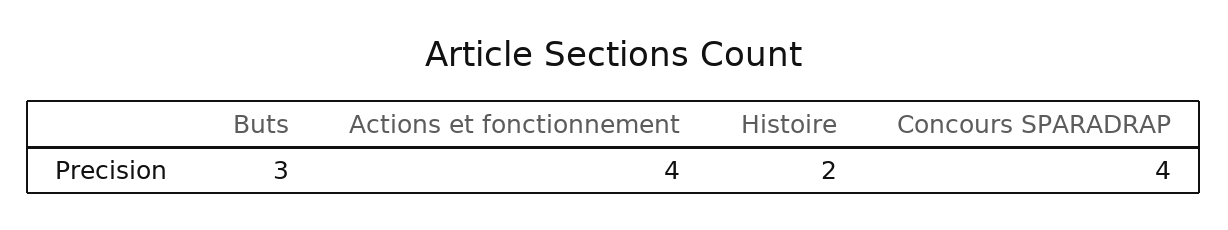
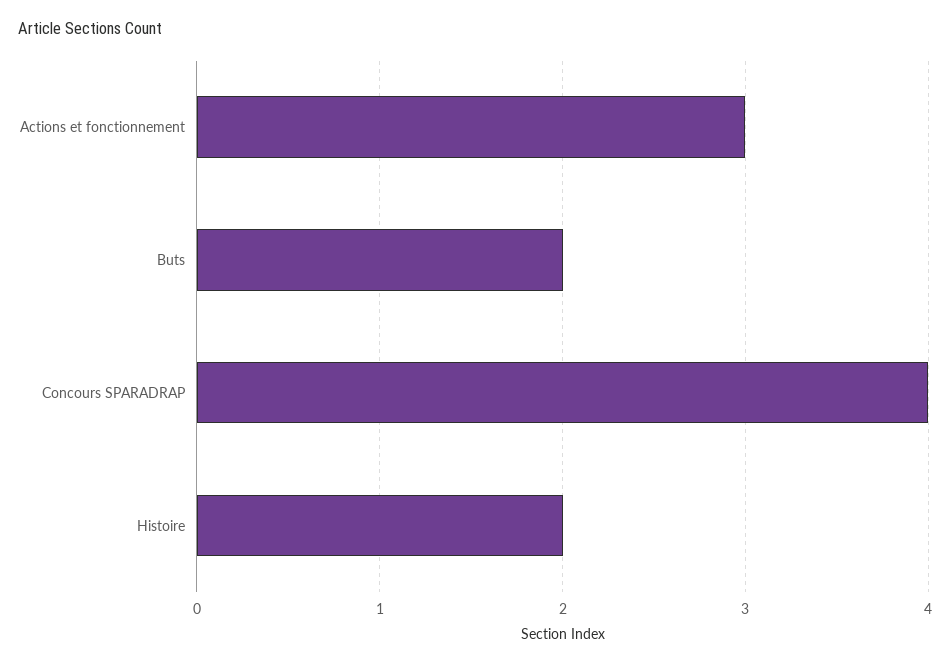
Buts: 3 -> 2
Actions et fonctionnement: 4 -> 3

